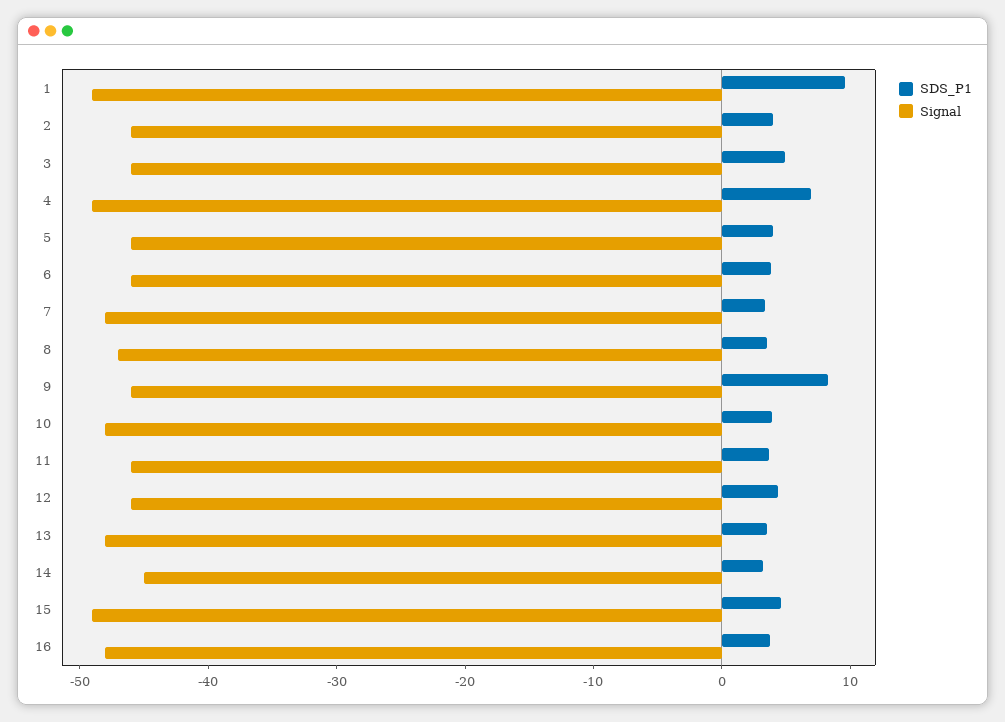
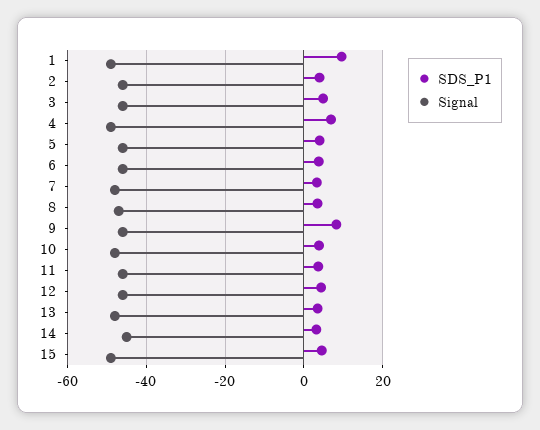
SDS_P1, 16: 4 -> none
Signal, 16: -48 -> none

